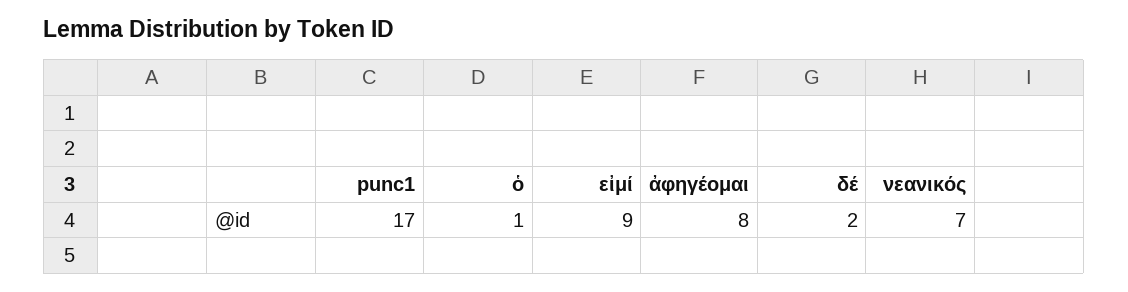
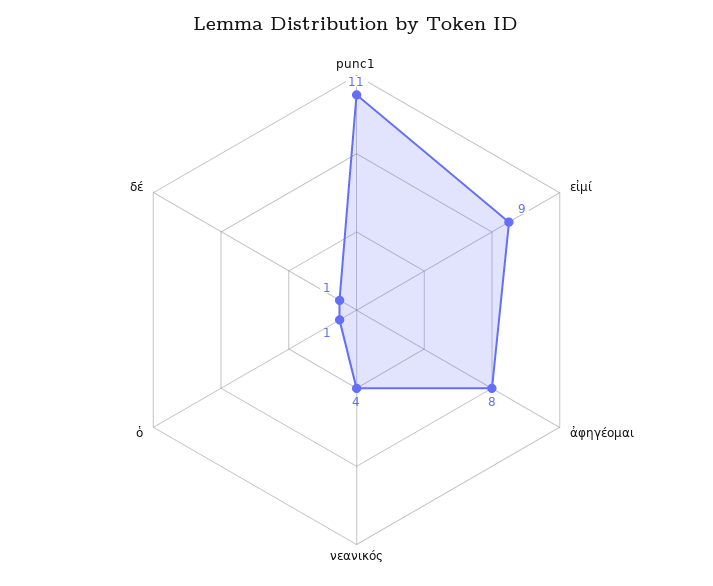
punc1: 17 -> 11
δέ: 2 -> 1
νεανικός: 7 -> 4

